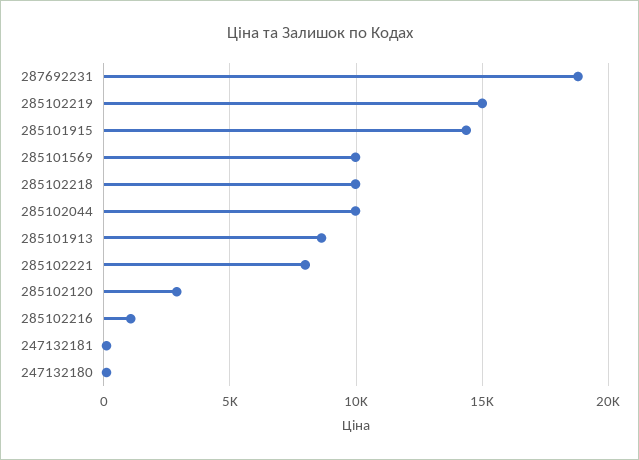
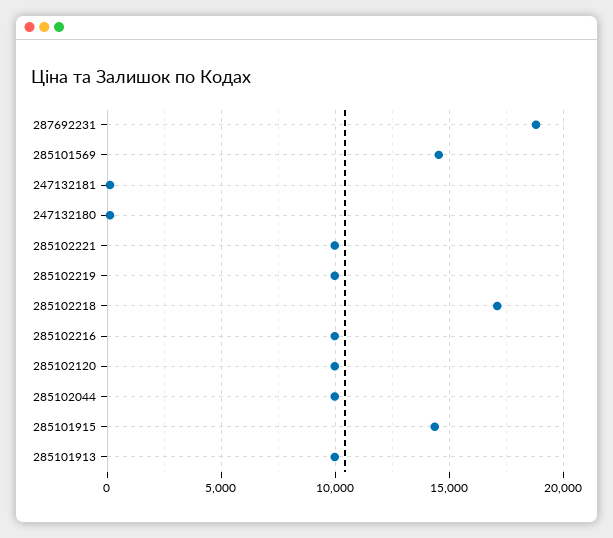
285102219: 15000 -> 10000
285101569: 10000 -> 14500
285102218: 10000 -> 17000
285101913: 8500 -> 10000
285102221: 8000 -> 10000
285102120: 3000 -> 10000
285102216: 1000 -> 10000

